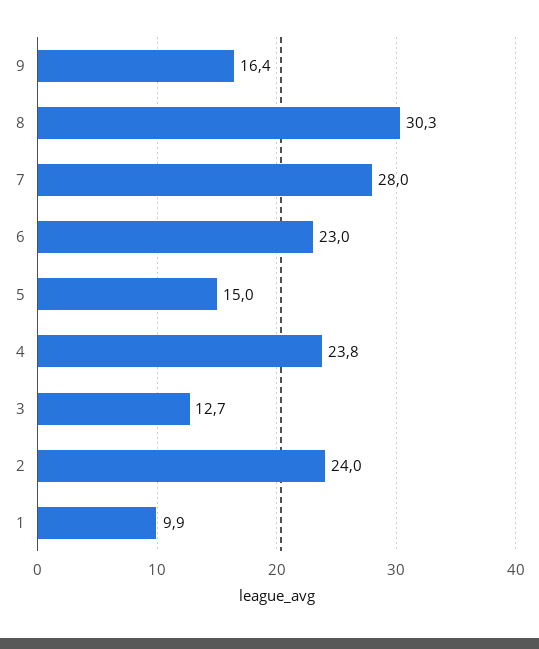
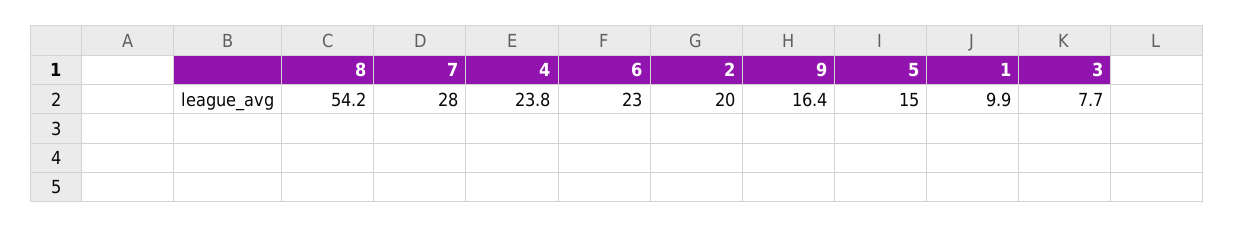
8: 30.3 -> 54.2
3: 12.7 -> 7.7
2: 24 -> 20

